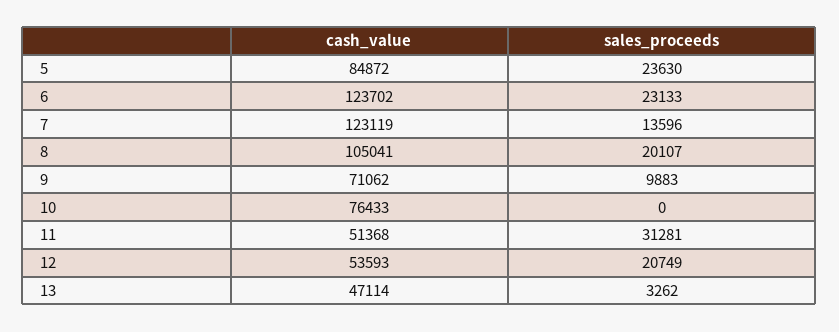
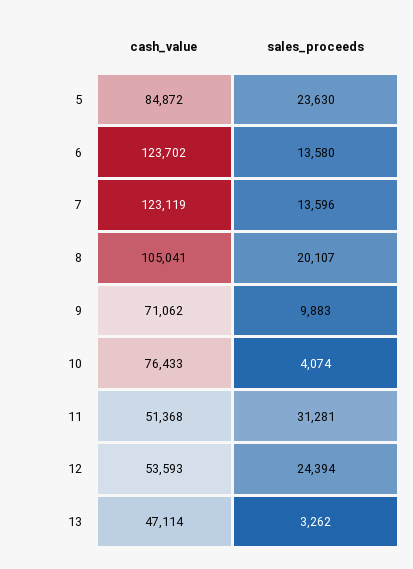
sales_proceeds, 6: 23133 -> 13580
sales_proceeds, 10: 0 -> 4074
sales_proceeds, 12: 20749 -> 24394

